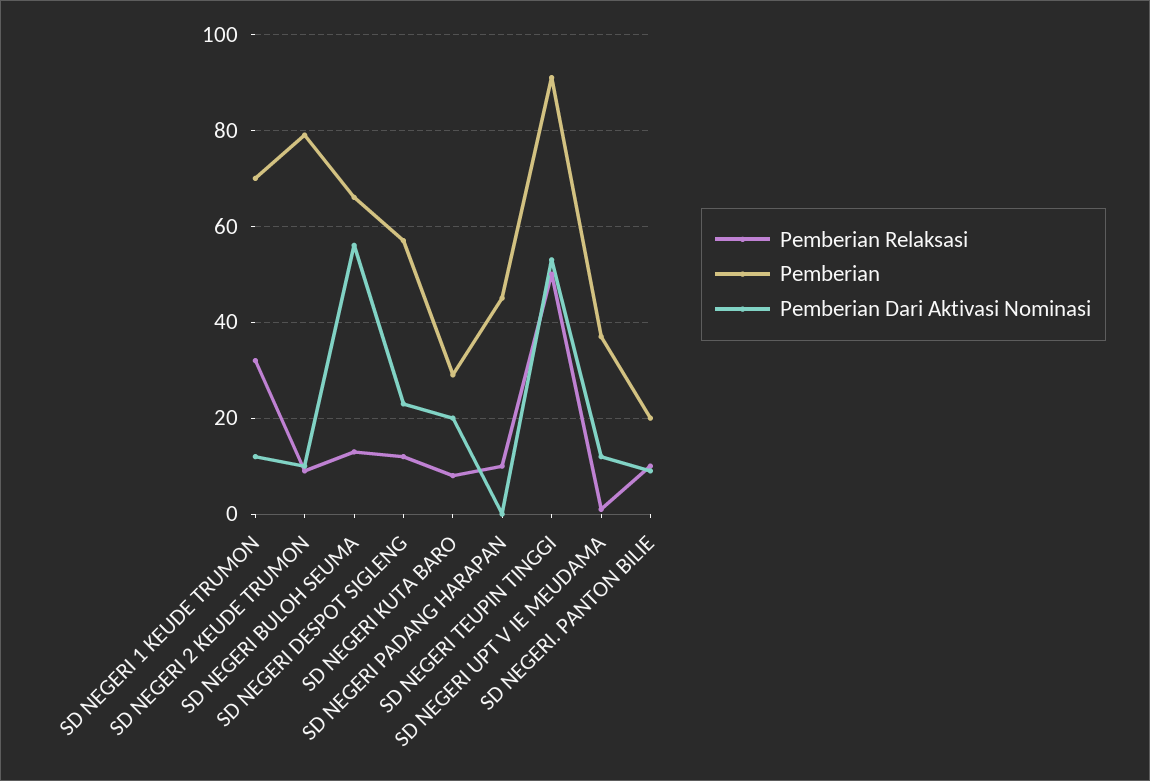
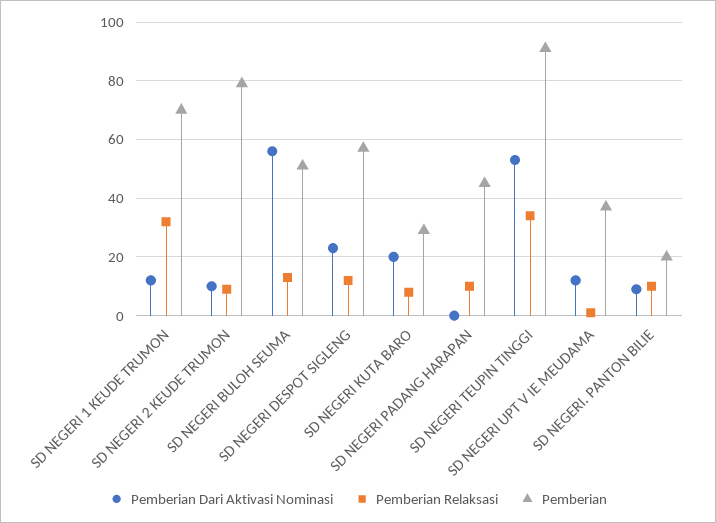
Pemberian, SD NEGERI BULOH SEUMA: 65 -> 50
Pemberian Relaksasi, SD NEGERI TEUPIN TINGGI: 50 -> 35

